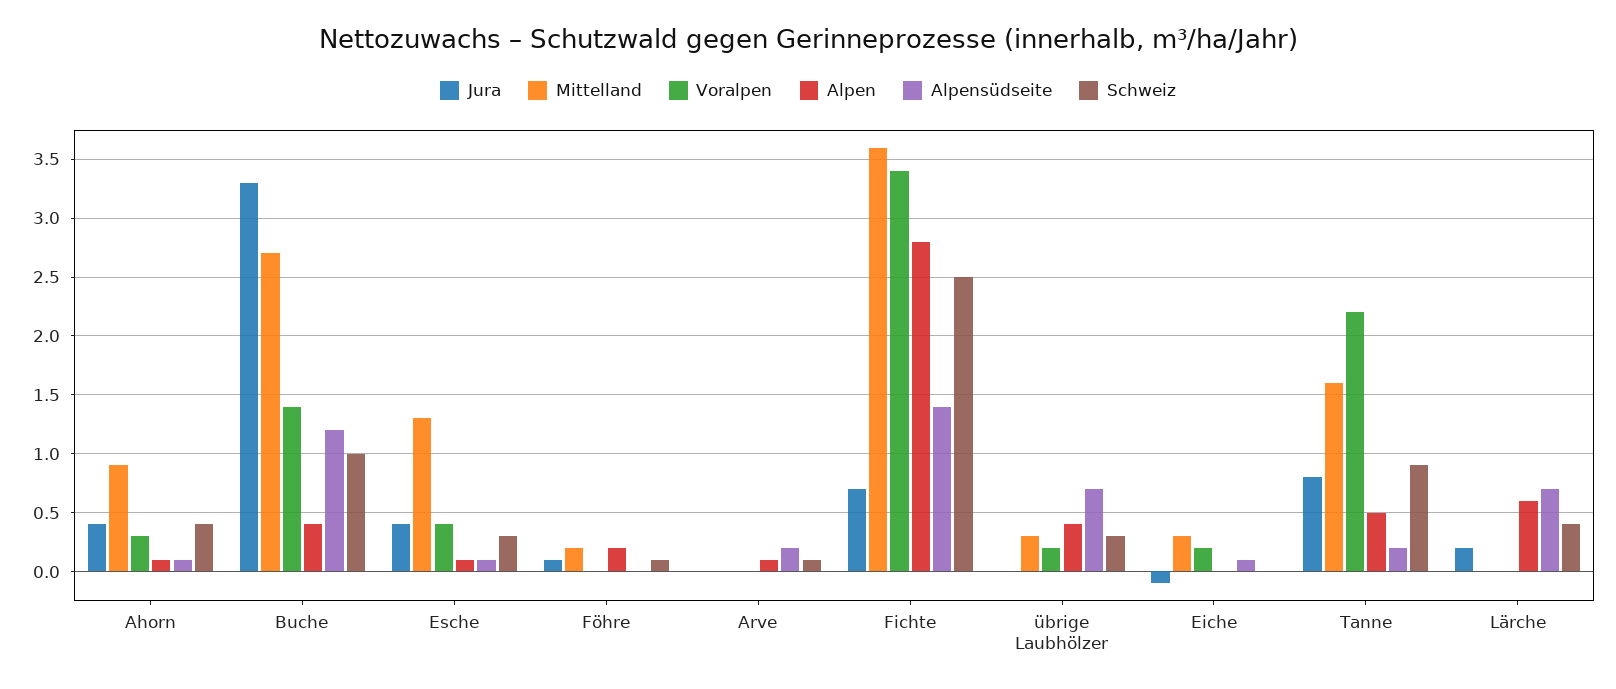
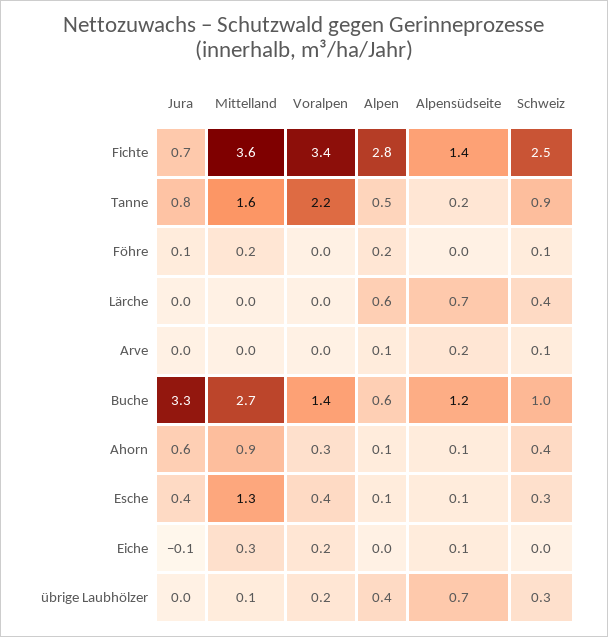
Jura, Ahorn: 0.4 -> 0.6
Alpen, Buche: 0.4 -> 0.6
Mittelland, übrige Laubhölzer: 0.3 -> 0.1
Jura, Lärche: 0.2 -> 0

